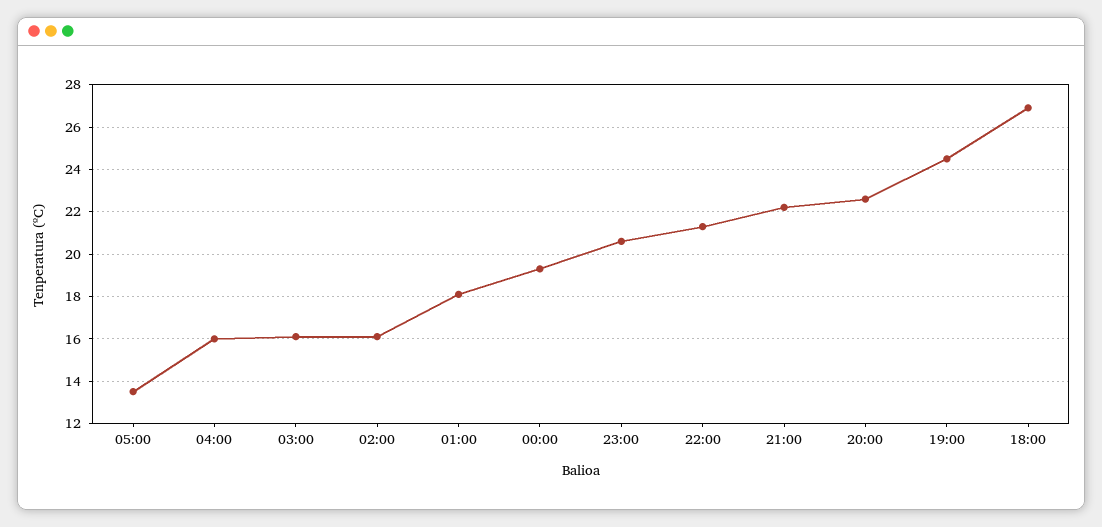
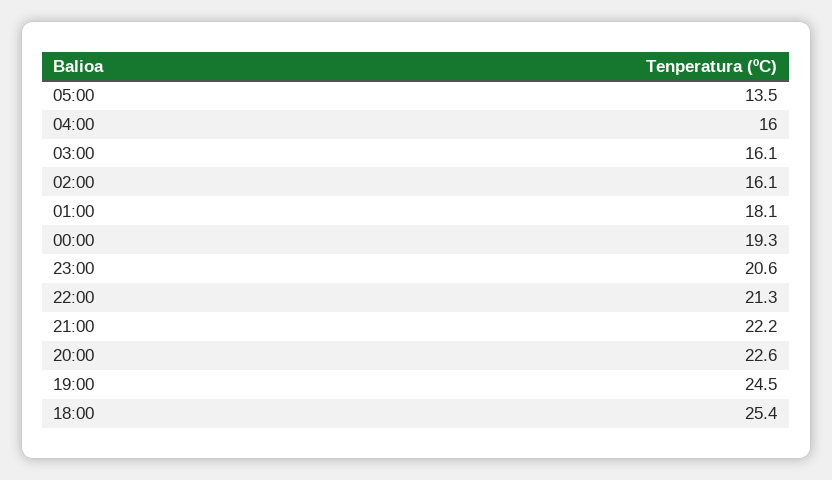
18:00: 27 -> 25.4

